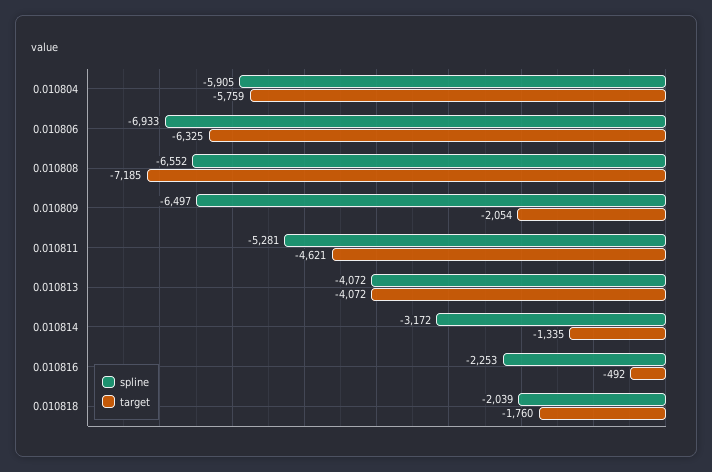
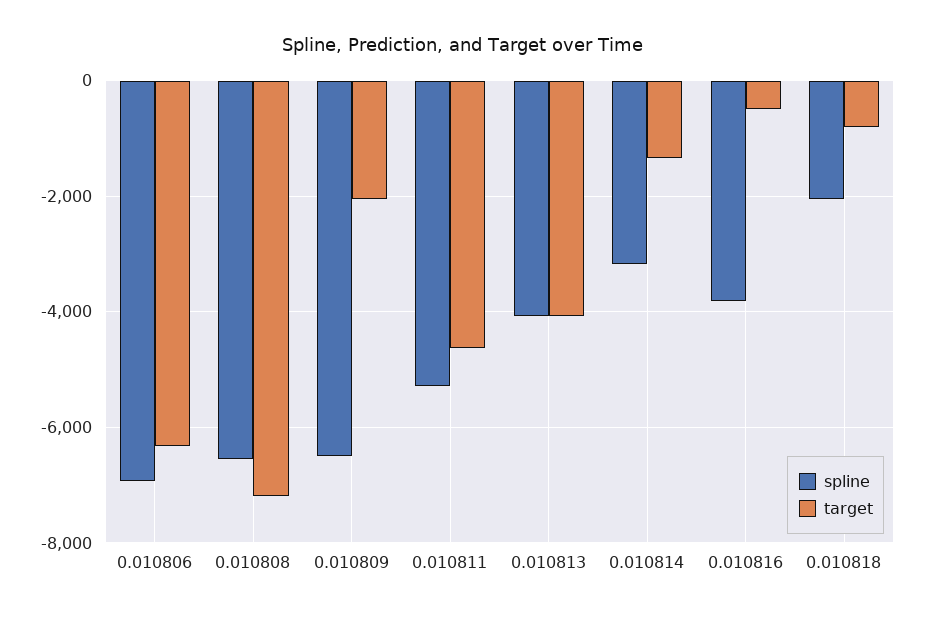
spline, 0.010804: -5905 -> none
target, 0.010804: -5759 -> none
spline, 0.010816: -2253 -> -3800
target, 0.010818: -1760 -> -800

